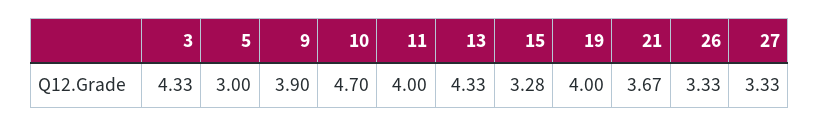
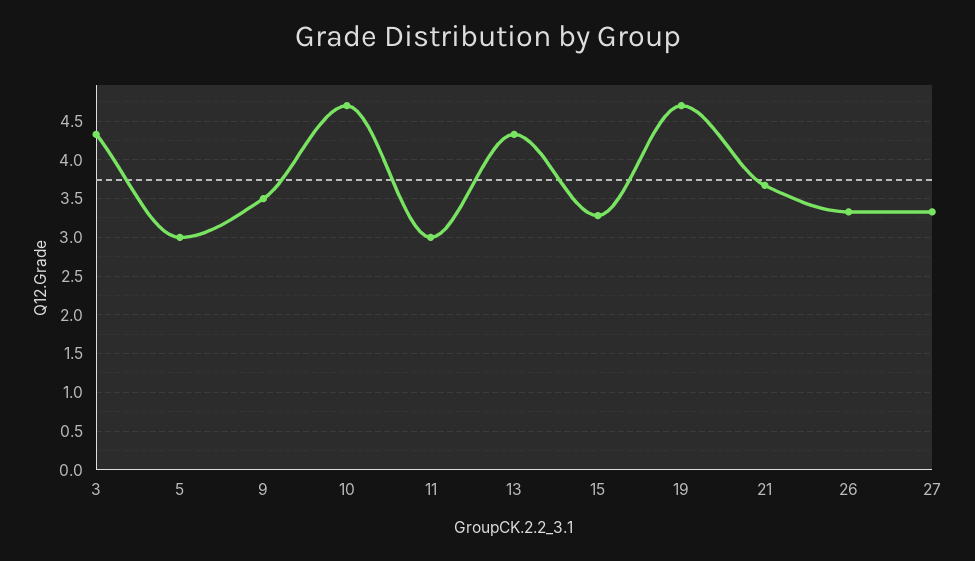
9: 3.9 -> 3.5
11: 4 -> 3
19: 4 -> 4.7

